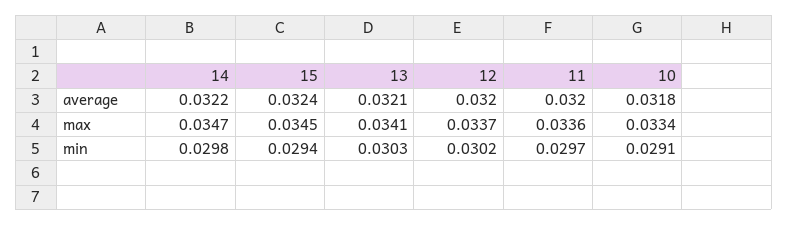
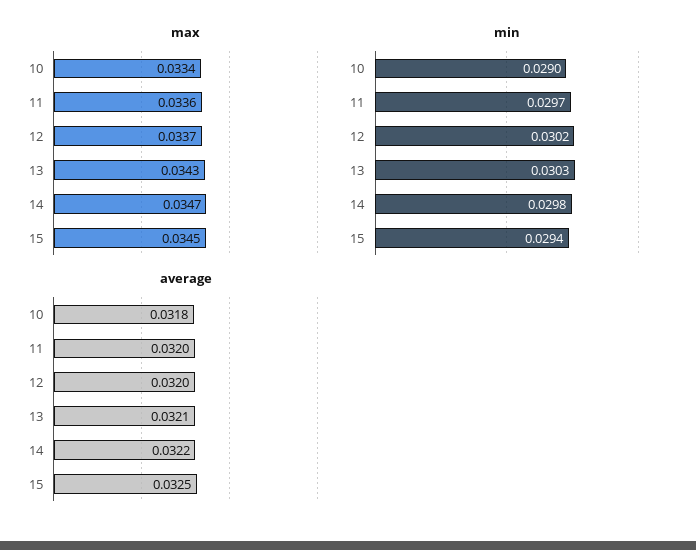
average, 15: 0.0324 -> 0.0325
max, 13: 0.0341 -> 0.0343
min, 10: 0.0291 -> 0.029

